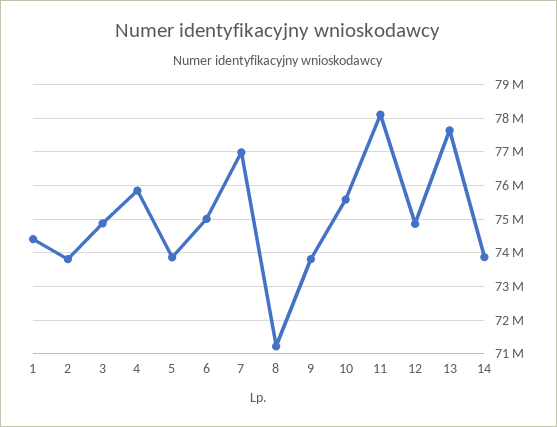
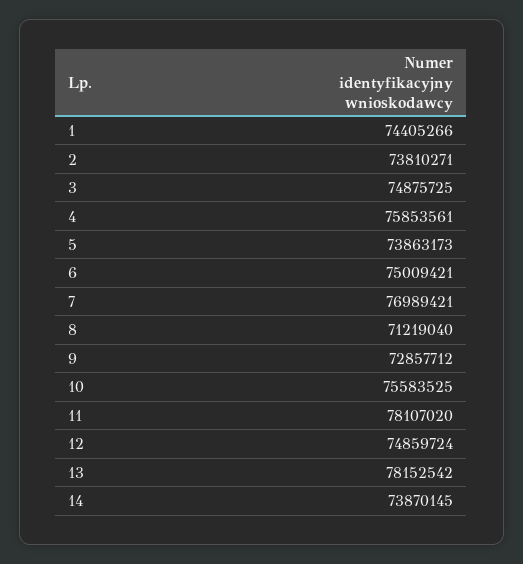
9: 73800000 -> 72857712
13: 77600000 -> 78152542

